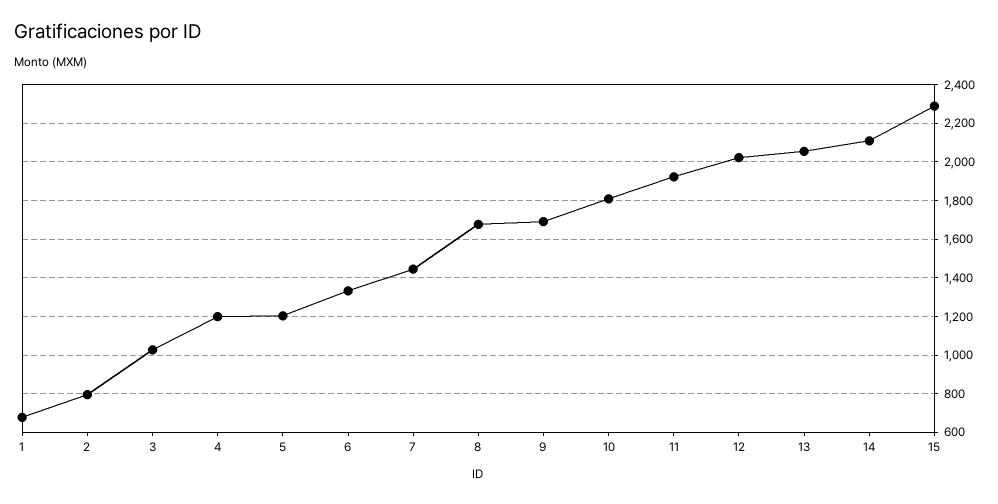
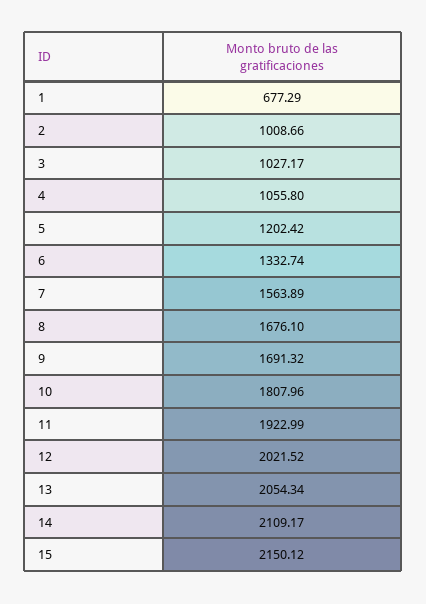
2: 800 -> 1008.66
4: 1200 -> 1055.8
7: 1450 -> 1563.89
15: 2300 -> 2150.12

